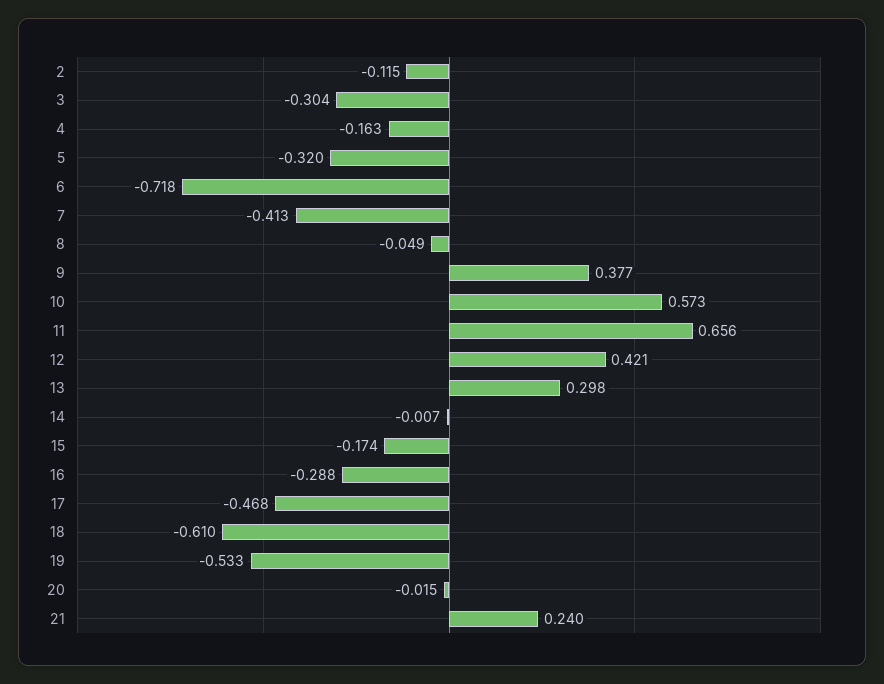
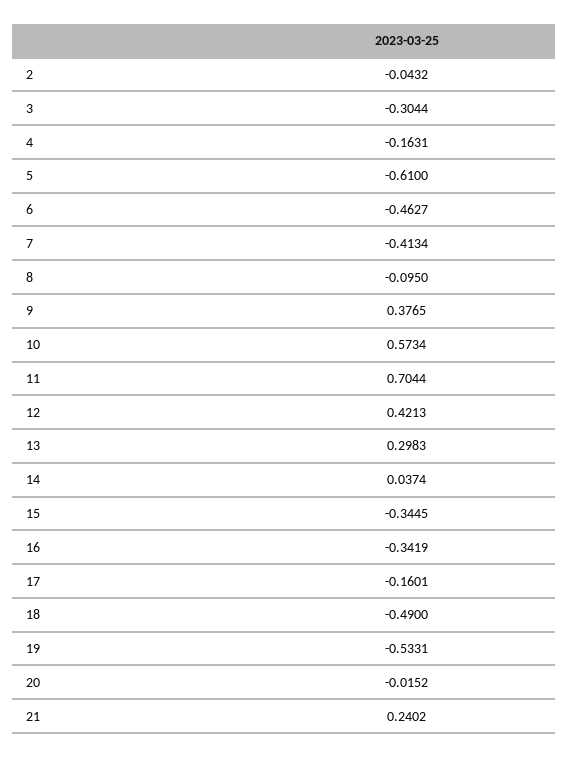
2: -0.115 -> -0.0432
5: -0.32 -> -0.61
6: -0.718 -> -0.4627
8: -0.049 -> -0.095
11: 0.656 -> 0.7044
14: -0.007 -> 0.0374
15: -0.174 -> -0.3445
16: -0.288 -> -0.3419
17: -0.468 -> -0.1601
18: -0.61 -> -0.49

